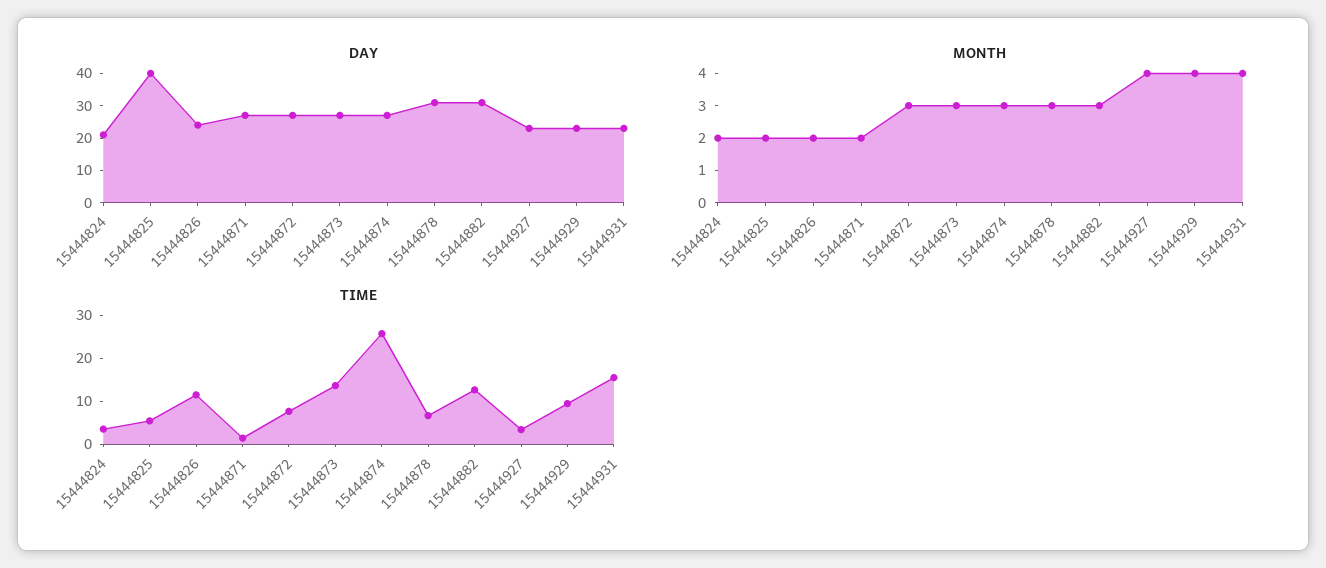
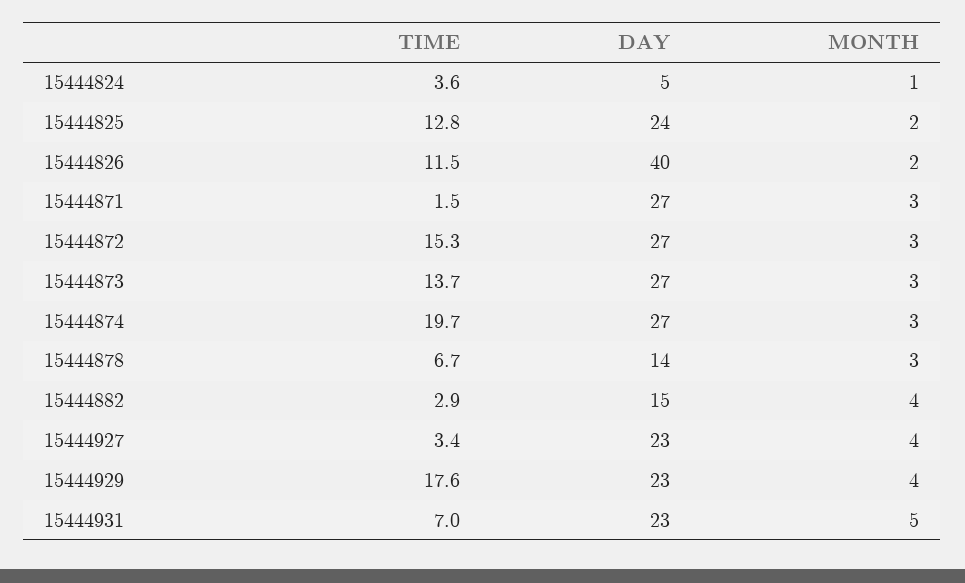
DAY, 15444824: 20 -> 5
DAY, 15444825: 40 -> 24
DAY, 15444826: 25 -> 40
DAY, 15444878: 30 -> 14
DAY, 15444882: 30 -> 15
MONTH, 15444824: 2 -> 1
MONTH, 15444871: 2 -> 3
MONTH, 15444882: 3 -> 4
MONTH, 15444931: 4 -> 5
TIME, 15444825: 6 -> 12.8
TIME, 15444872: 8 -> 15.3
TIME, 15444874: 26 -> 19.7
TIME, 15444882: 12 -> 2.9
TIME, 15444929: 10 -> 17.6
TIME, 15444931: 16 -> 7

